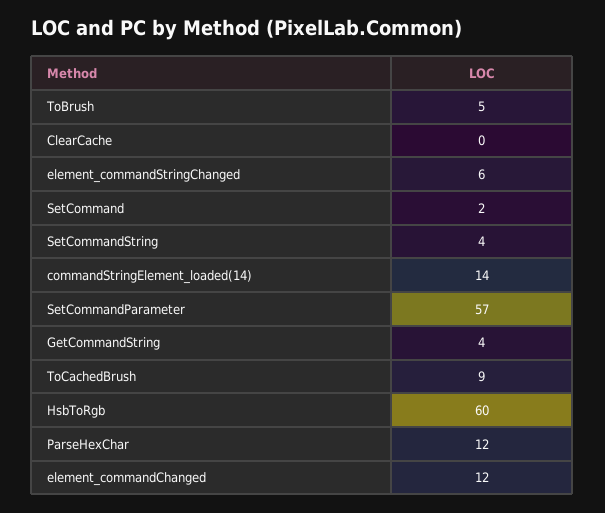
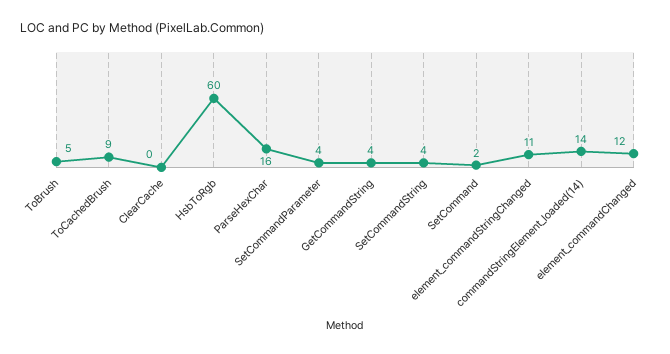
element_commandStringChanged: 6 -> 11
SetCommandParameter: 57 -> 4
ParseHexChar: 12 -> 16

